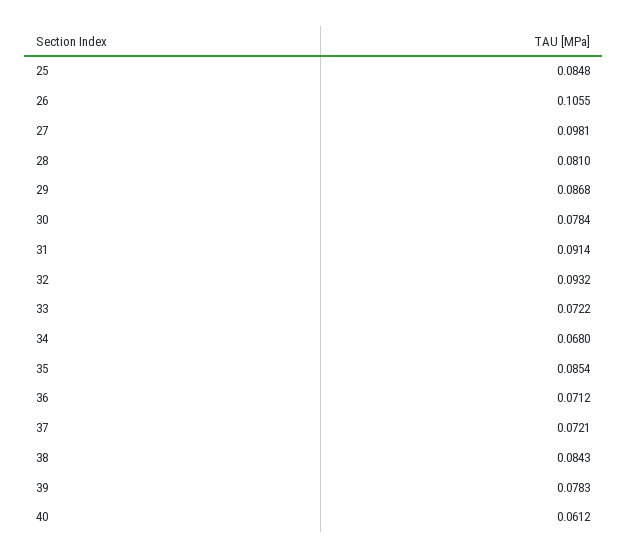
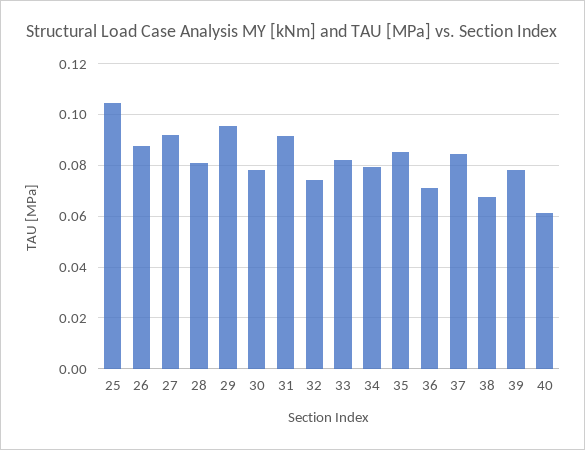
25: 0.0848 -> 0.105
26: 0.1055 -> 0.0875
27: 0.0981 -> 0.0925
29: 0.0868 -> 0.095
32: 0.0932 -> 0.075
33: 0.0722 -> 0.0825
34: 0.068 -> 0.08
37: 0.0721 -> 0.085
38: 0.0843 -> 0.0675

